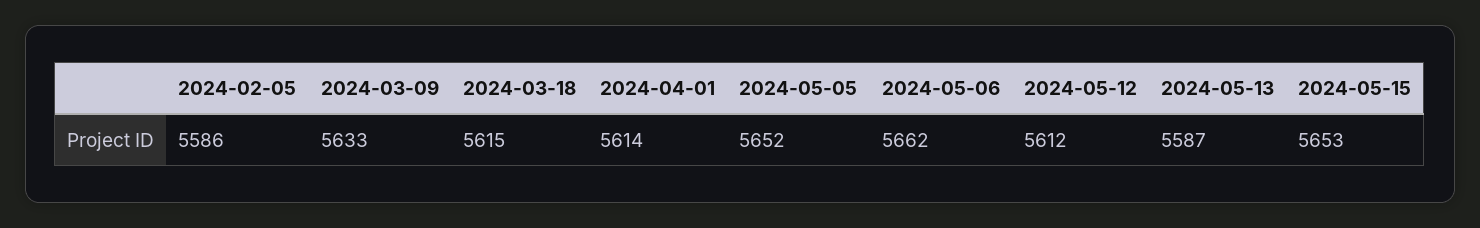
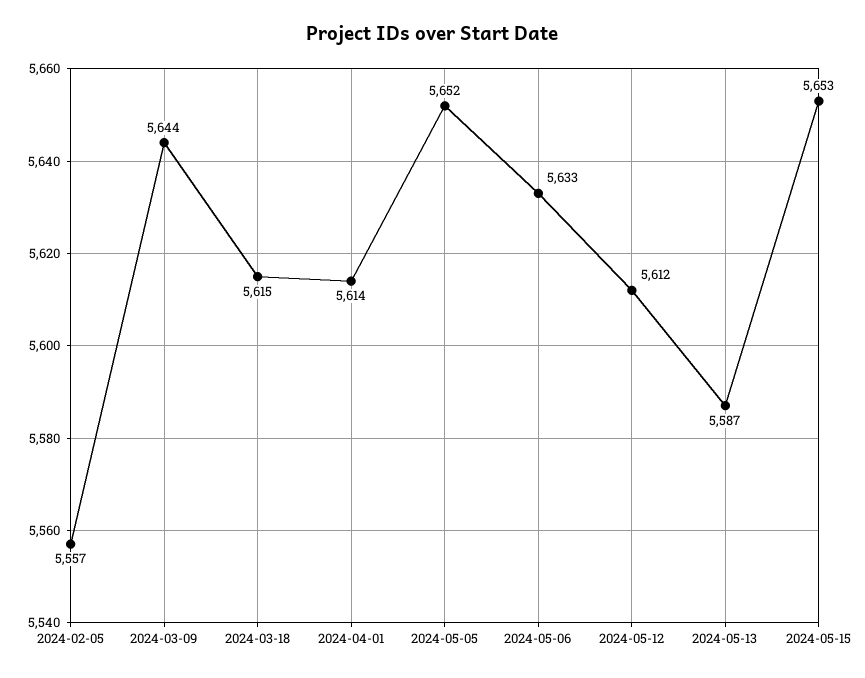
2024-02-05: 5586 -> 5557
2024-03-09: 5633 -> 5644
2024-05-06: 5662 -> 5633

